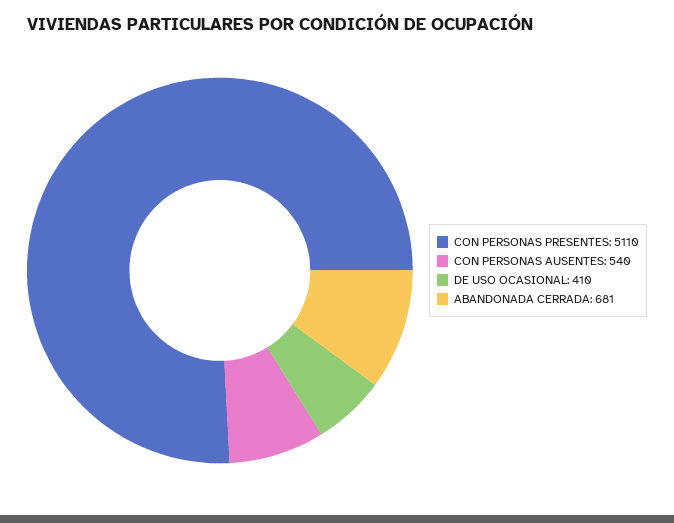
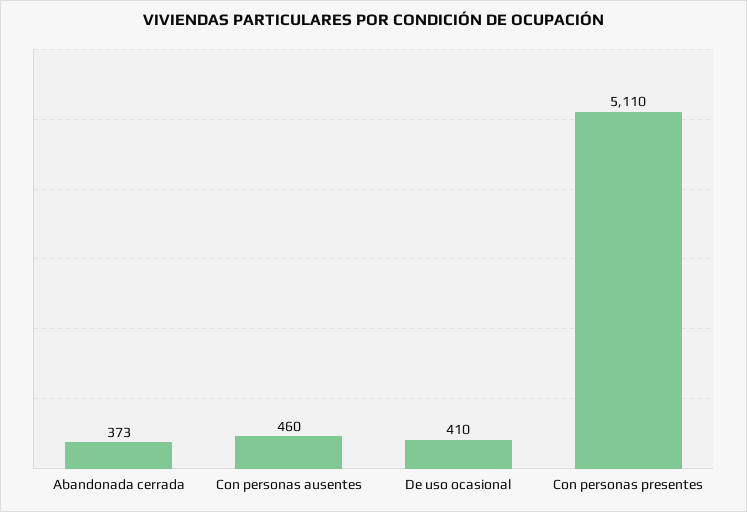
CON PERSONAS AUSENTES: 540 -> 460
ABANDONADA CERRADA: 681 -> 373

